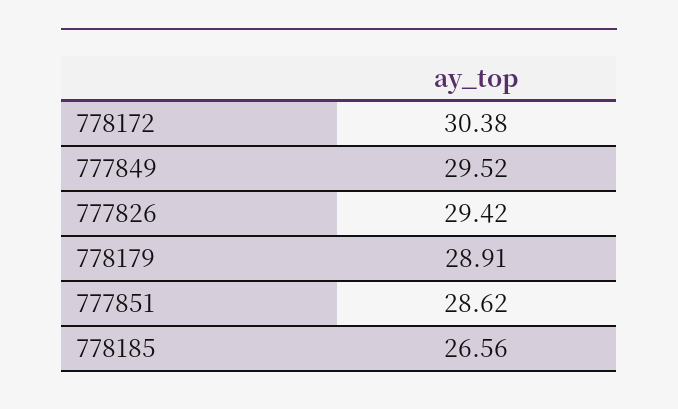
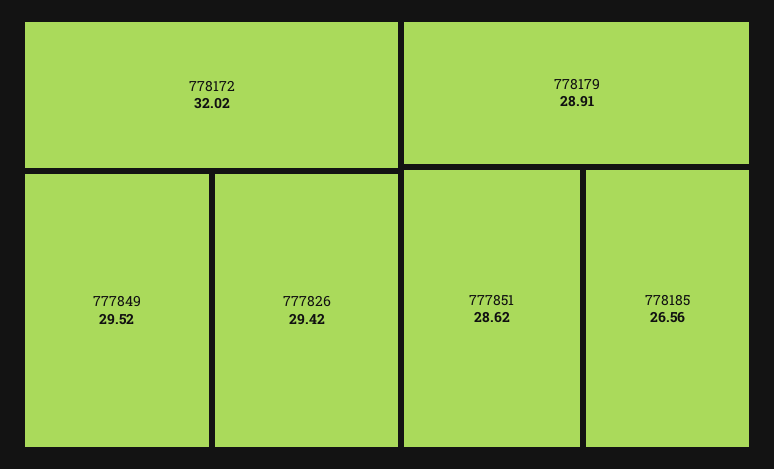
778172: 30.38 -> 32.02

